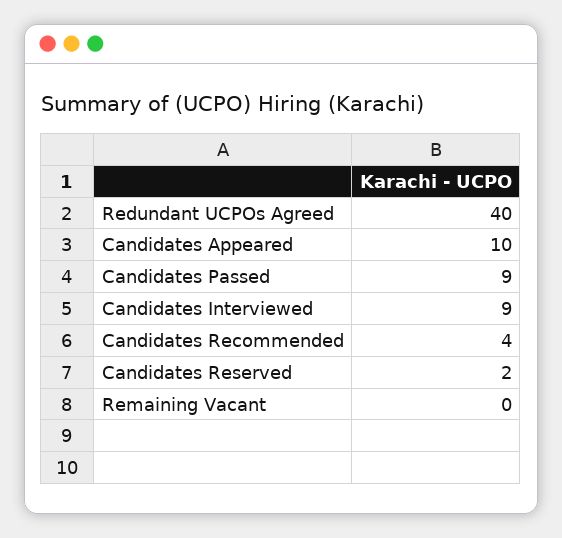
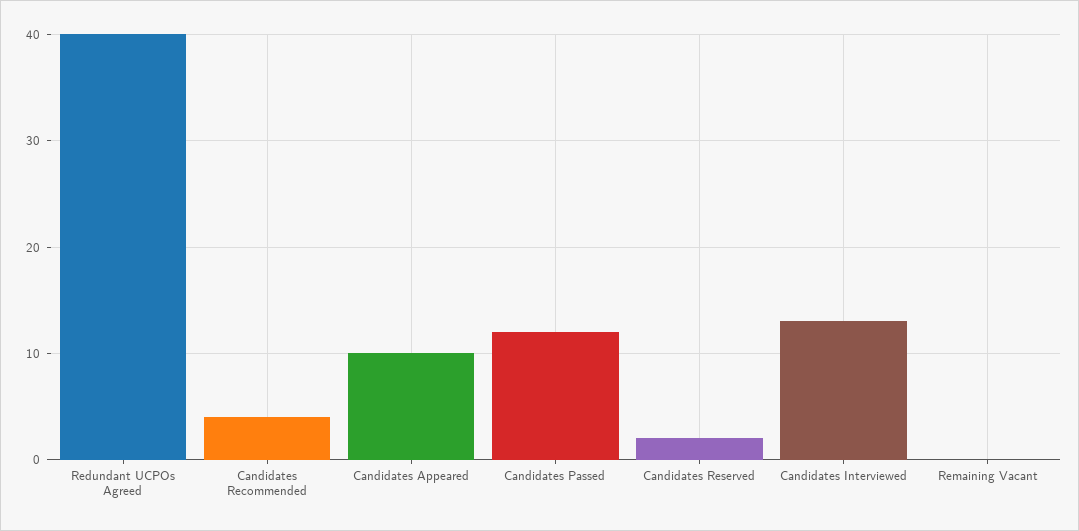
Candidates Passed: 9 -> 12
Candidates Interviewed: 9 -> 13

